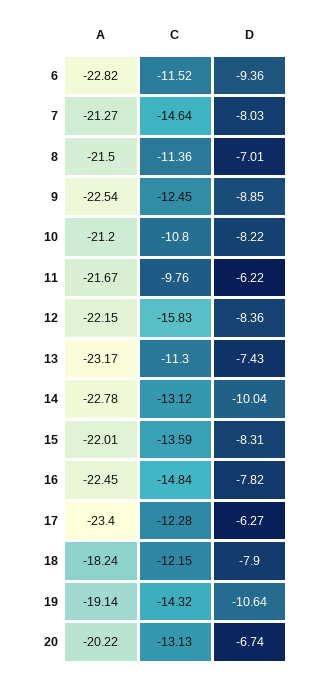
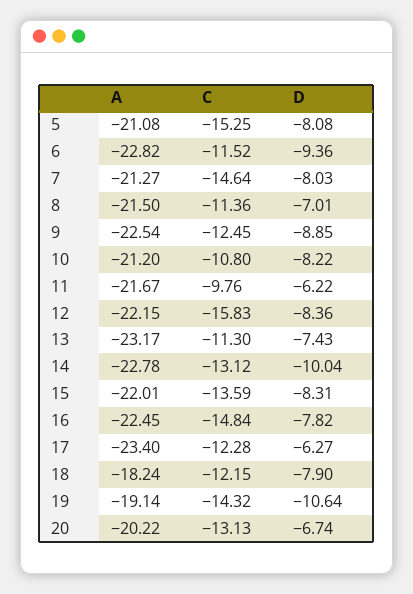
A, 5: none -> -21.08
C, 5: none -> -15.25
D, 5: none -> -8.08

